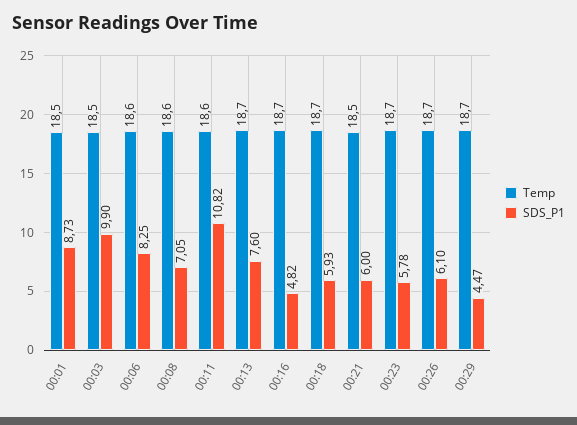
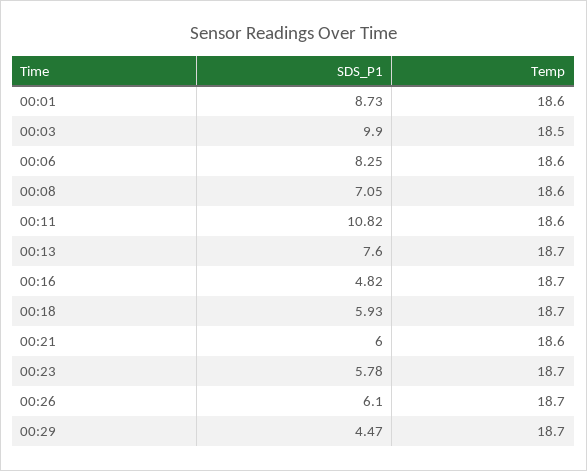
Temp, 00:01: 18.5 -> 18.6
Temp, 00:21: 18.5 -> 18.6

